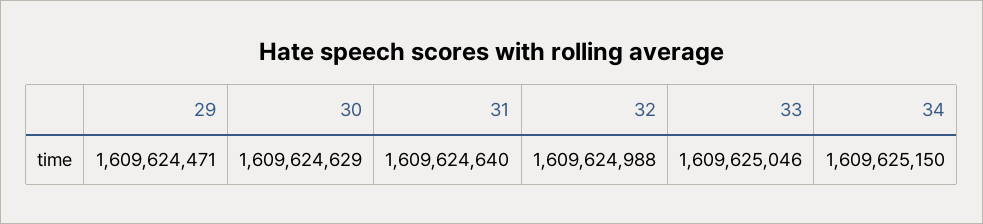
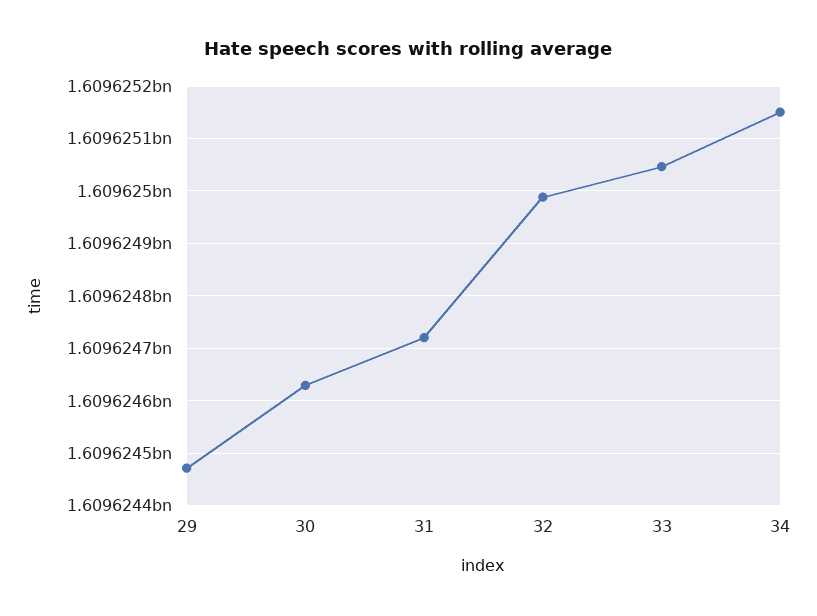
31: 1609624640 -> 1609624720

